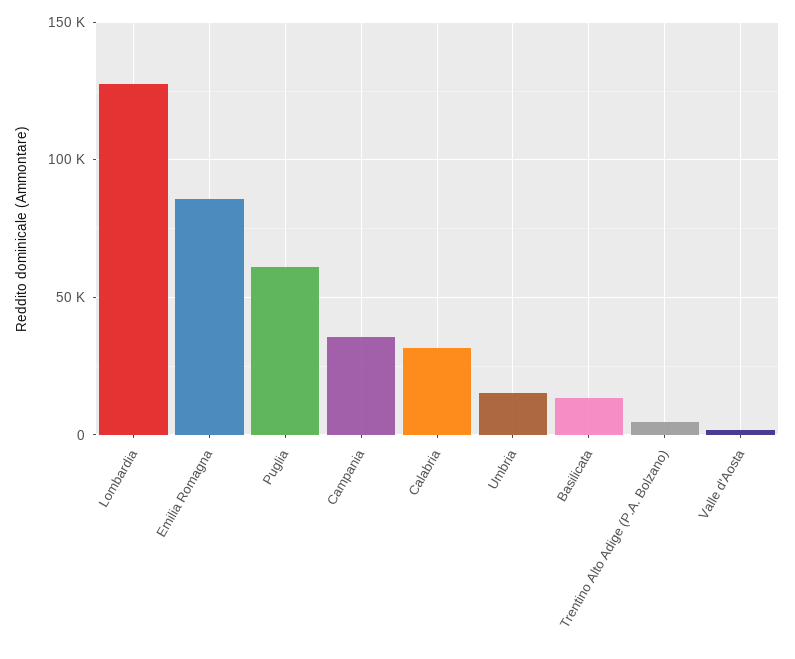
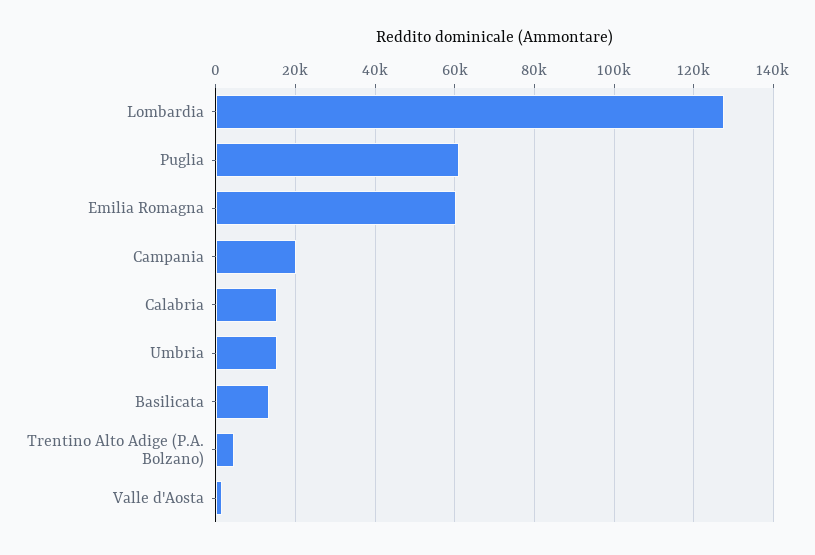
Emilia Romagna: 85000 -> 60000
Campania: 35000 -> 20000
Calabria: 30000 -> 16000

